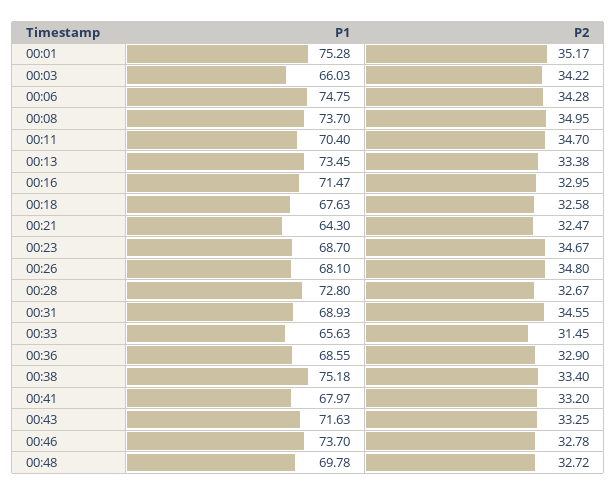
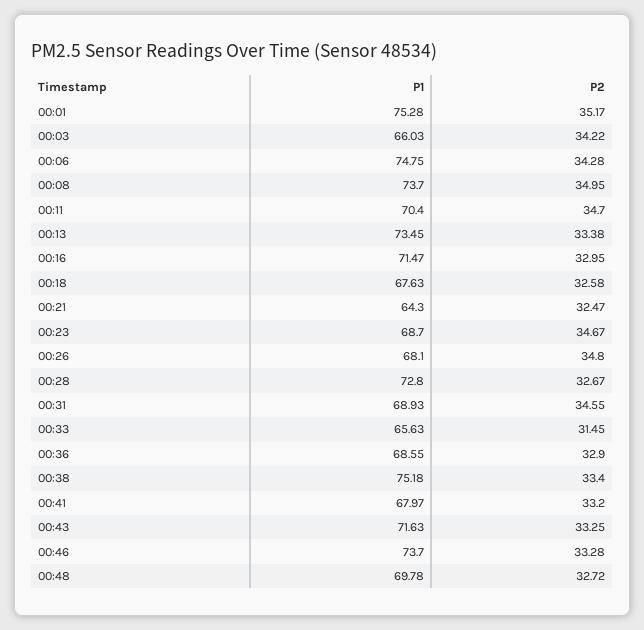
P2, 00:46: 32.78 -> 33.28

